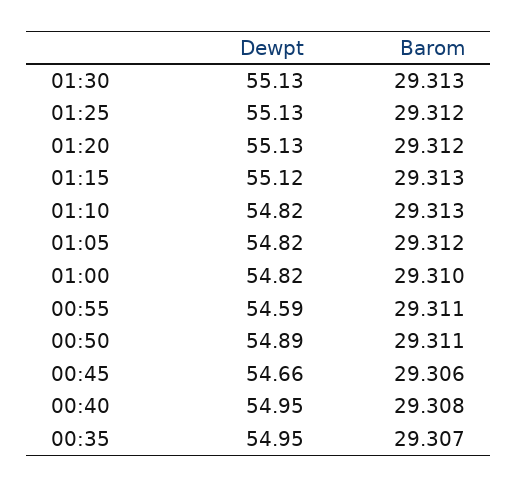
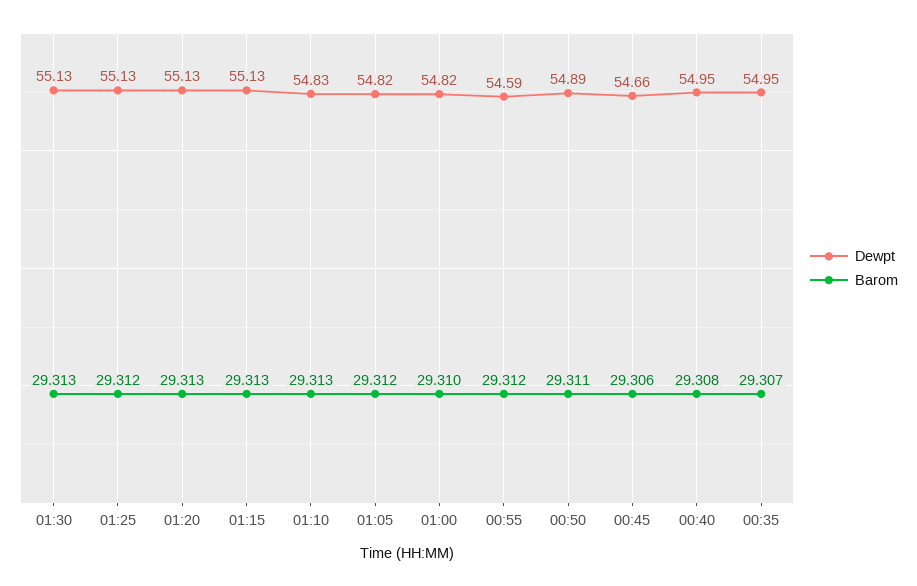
Barom, 01:20: 29.312 -> 29.313
Dewpt, 01:15: 55.12 -> 55.13
Dewpt, 01:10: 54.82 -> 54.83
Barom, 00:55: 29.311 -> 29.312

